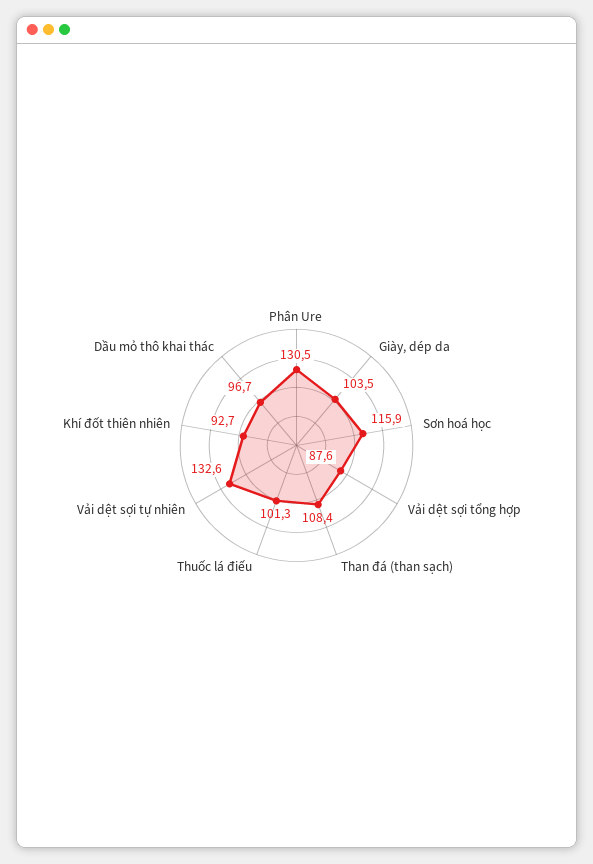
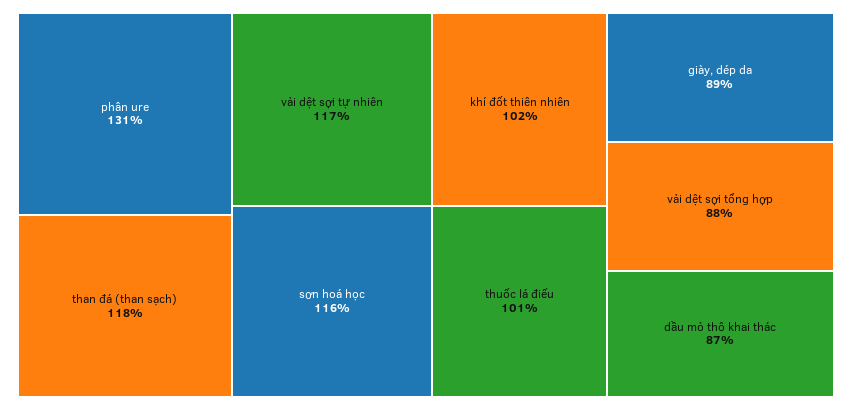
Giày, dép da: 103.5 -> 89
Than đá (than sạch): 108.4 -> 118
Vải dệt sợi tự nhiên: 132.6 -> 117
Khí đốt thiên nhiên: 92.7 -> 102
Dầu mỏ thô khai thác: 96.7 -> 87

